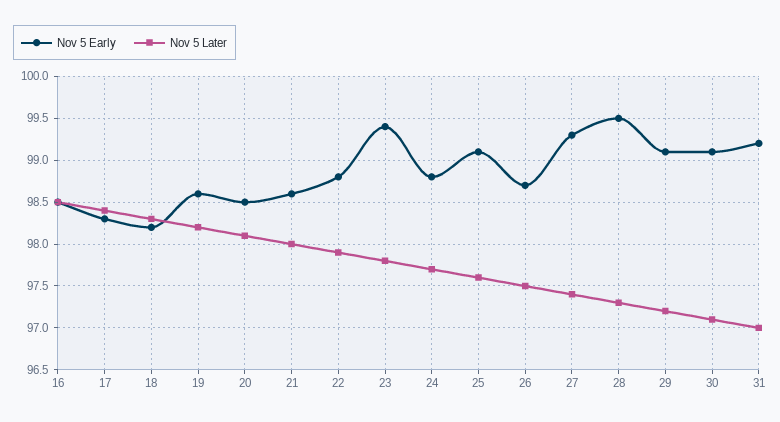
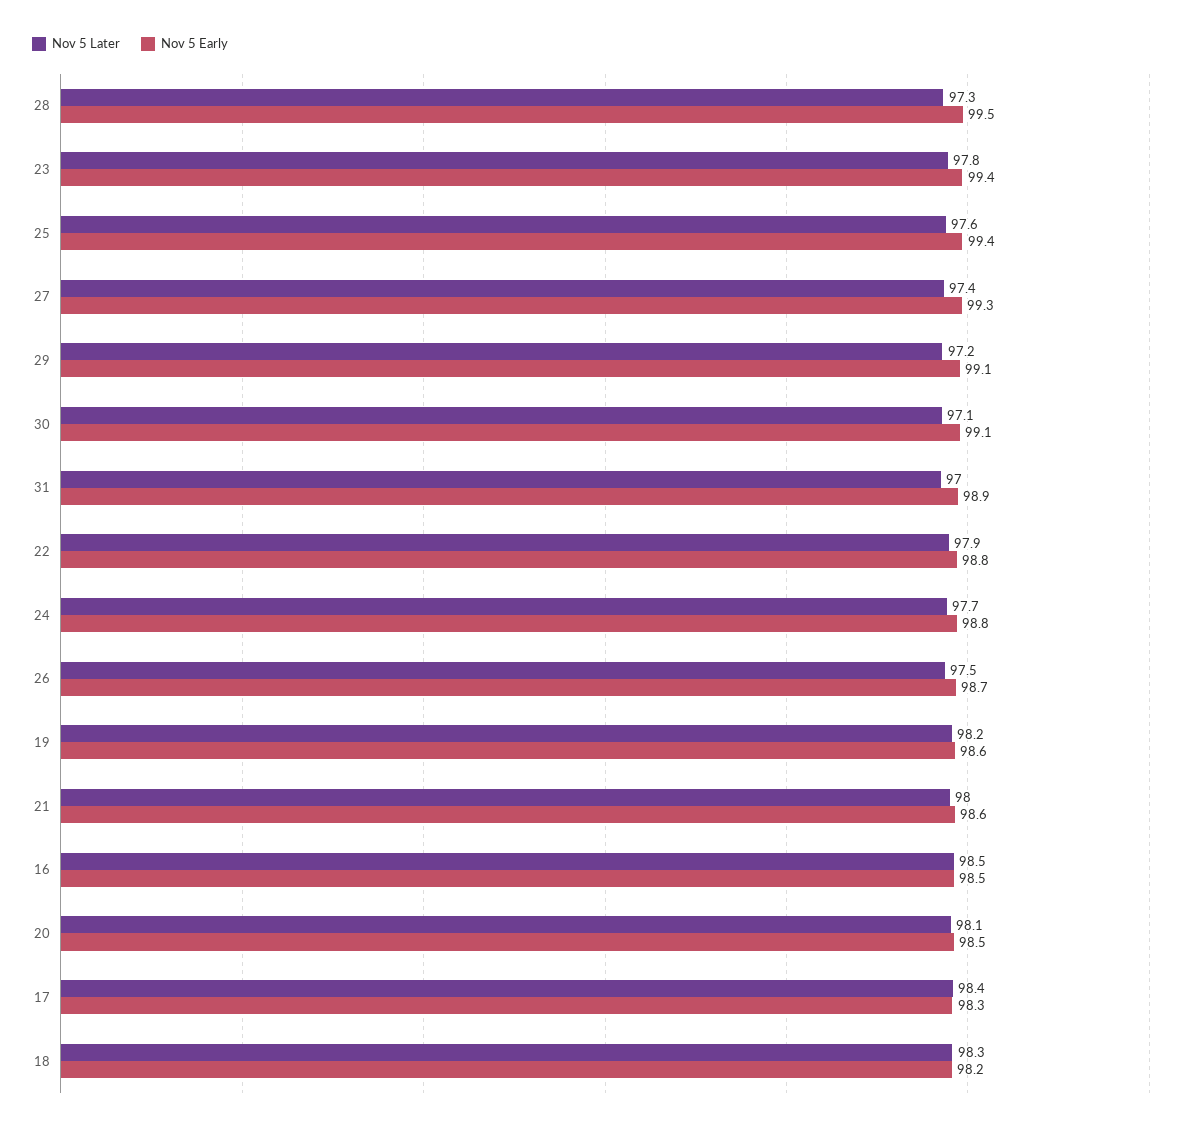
Nov 5 Early, 25: 99.1 -> 99.4
Nov 5 Early, 31: 99.2 -> 98.9

